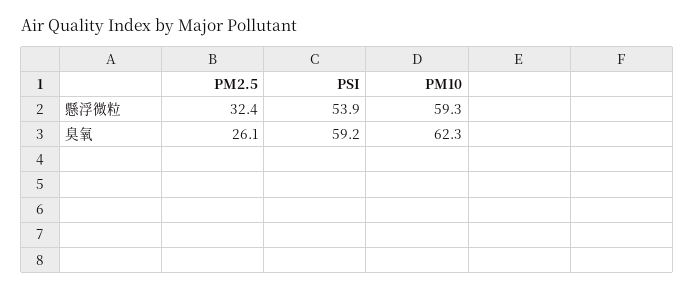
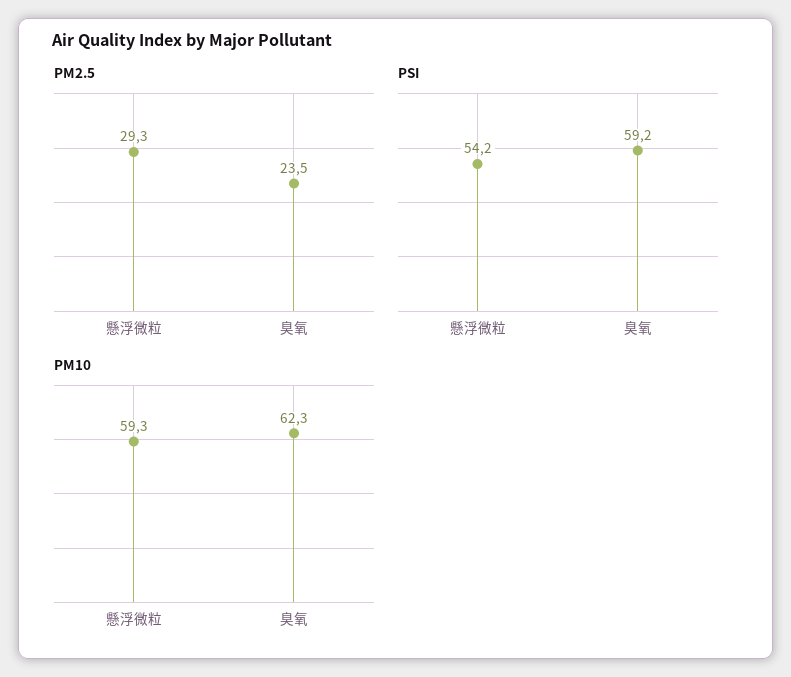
PM2.5, 懸浮微粒: 32.4 -> 29.3
PSI, 懸浮微粒: 53.9 -> 54.2
PM2.5, 臭氧: 26.1 -> 23.5

